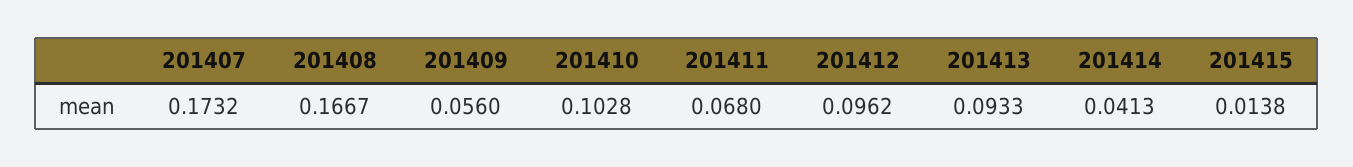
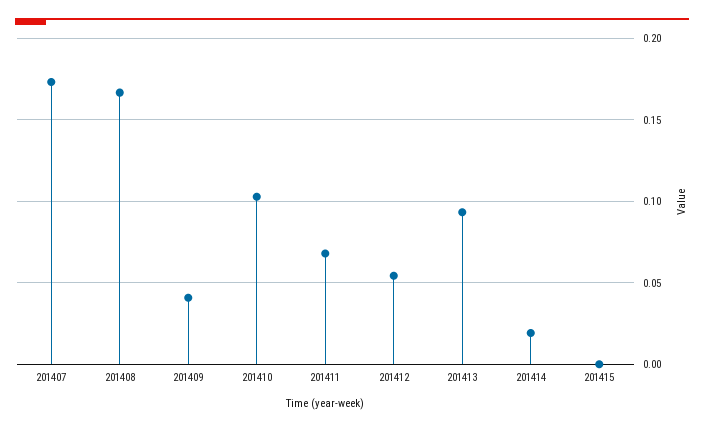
201409: 0.056 -> 0.04
201412: 0.0962 -> 0.055
201414: 0.0413 -> 0.02
201415: 0.0138 -> 0

